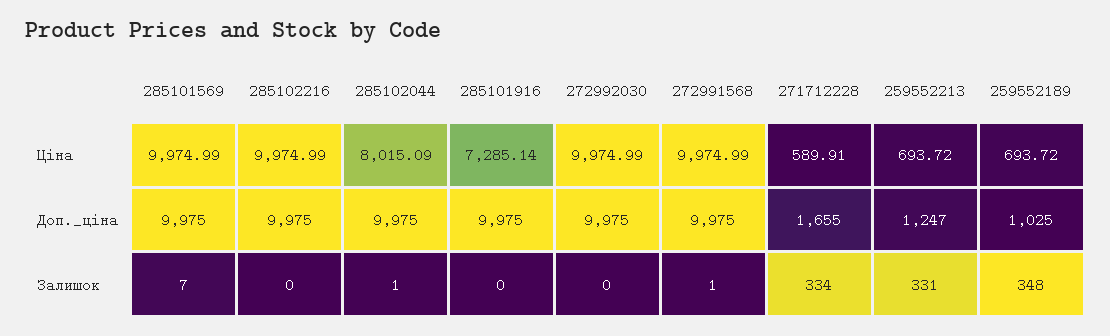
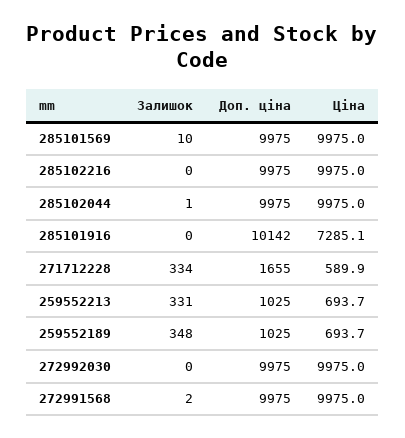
285102044, Ціна: 8015.09 -> 9975
285101916, Доп._ціна: 9975 -> 10142
259552213, Доп._ціна: 1247 -> 1025
285101569, Залишок: 7 -> 10
272991568, Залишок: 1 -> 2

